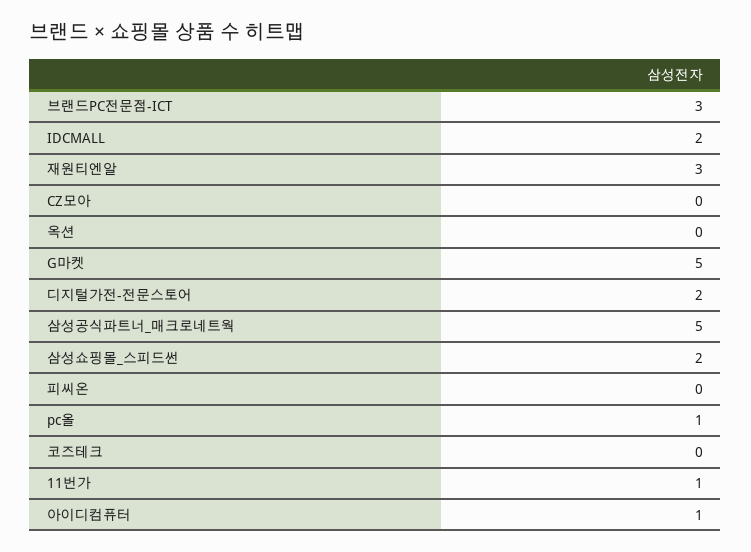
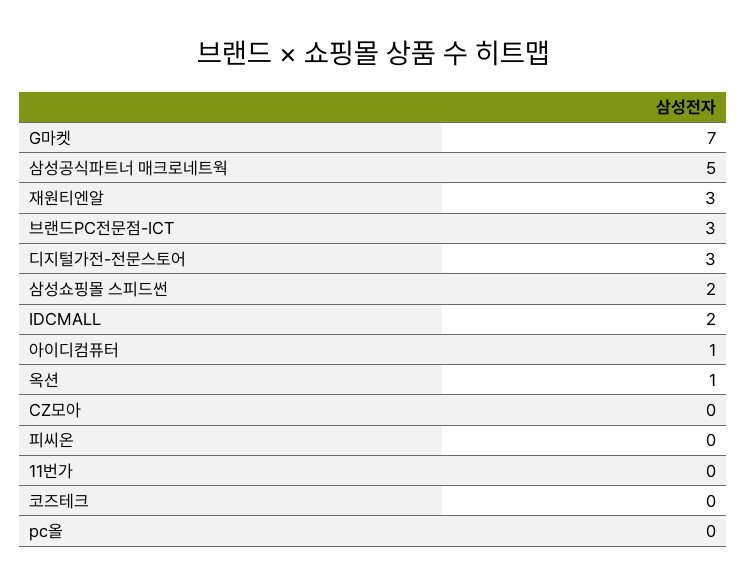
옥션: 0 -> 1
G마켓: 5 -> 7
디지털가전-전문스토어: 2 -> 3
pc올: 1 -> 0
11번가: 1 -> 0

